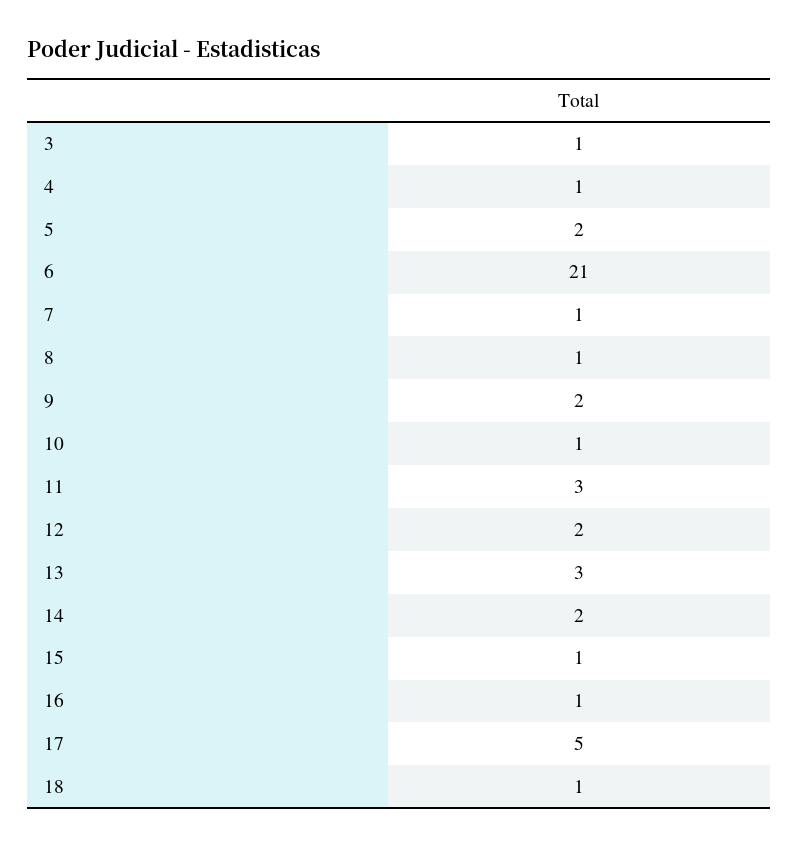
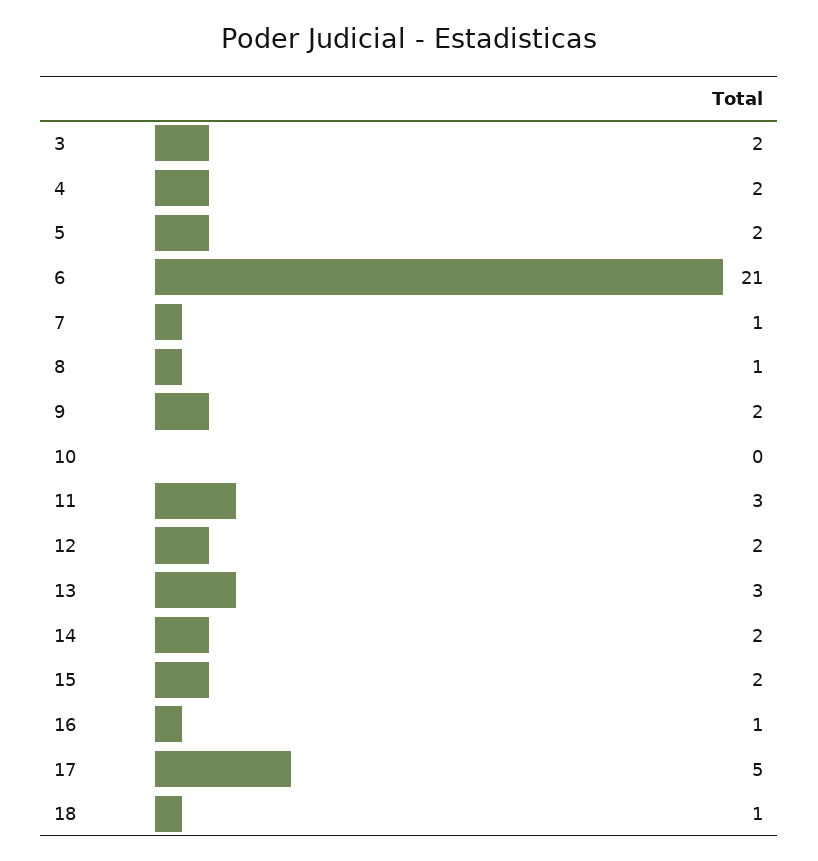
3: 1 -> 2
4: 1 -> 2
10: 1 -> 0
15: 1 -> 2

